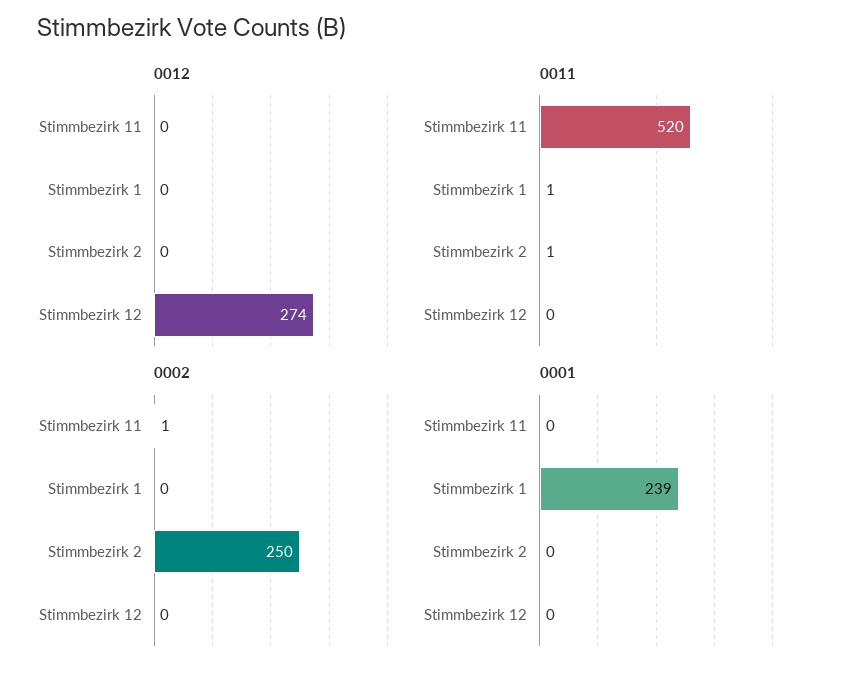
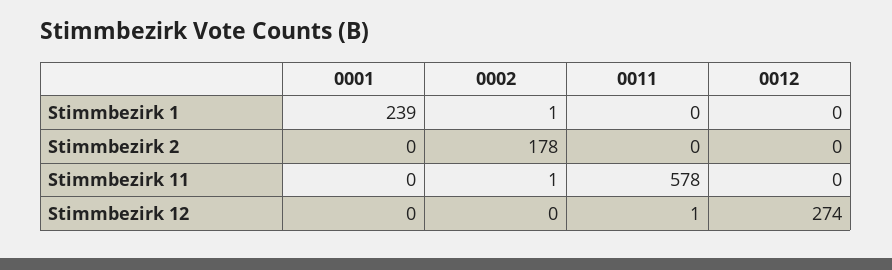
0011, Stimmbezirk 11: 520 -> 578
0011, Stimmbezirk 1: 1 -> 0
0011, Stimmbezirk 2: 1 -> 0
0011, Stimmbezirk 12: 0 -> 1
0002, Stimmbezirk 1: 0 -> 1
0002, Stimmbezirk 2: 250 -> 178

